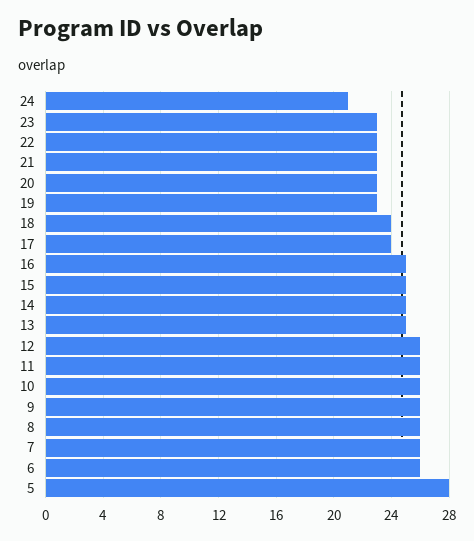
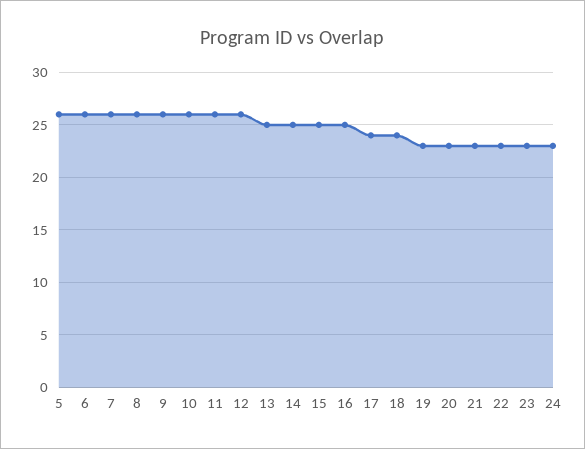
24: 21 -> 23
5: 28 -> 26

